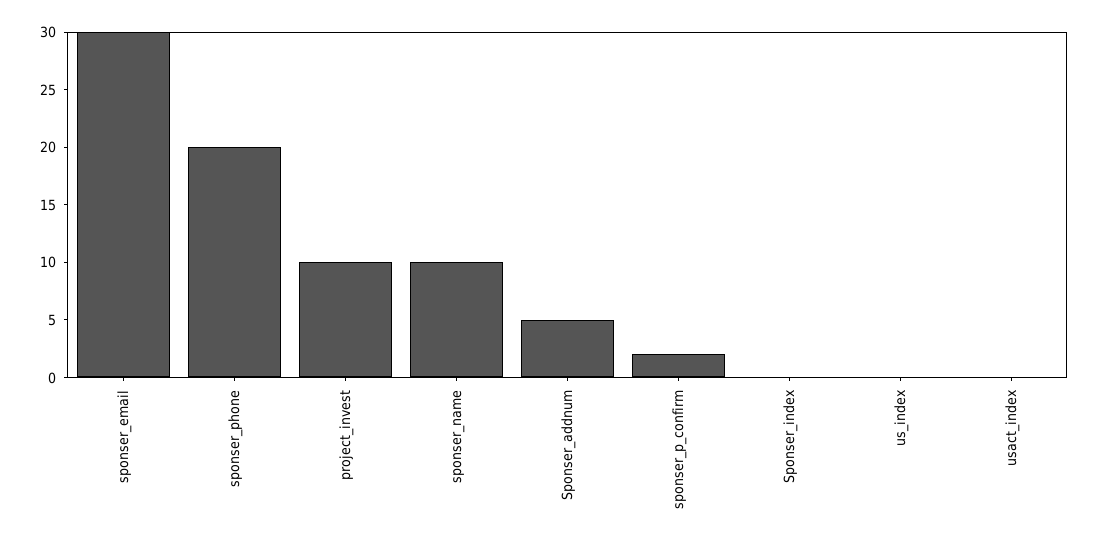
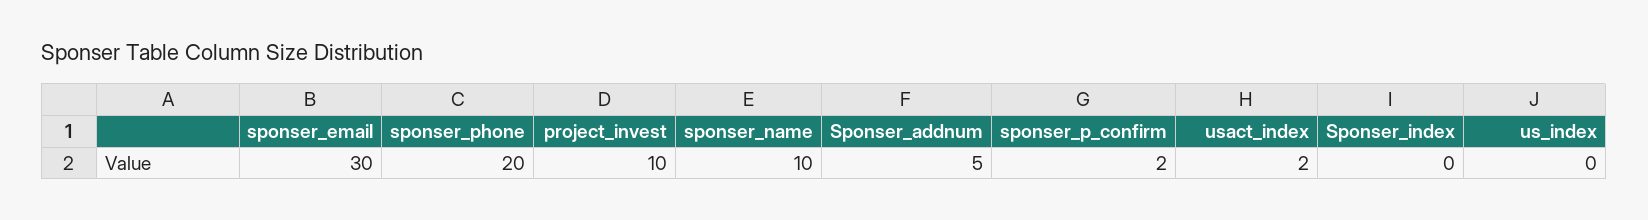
usact_index: 0 -> 2

